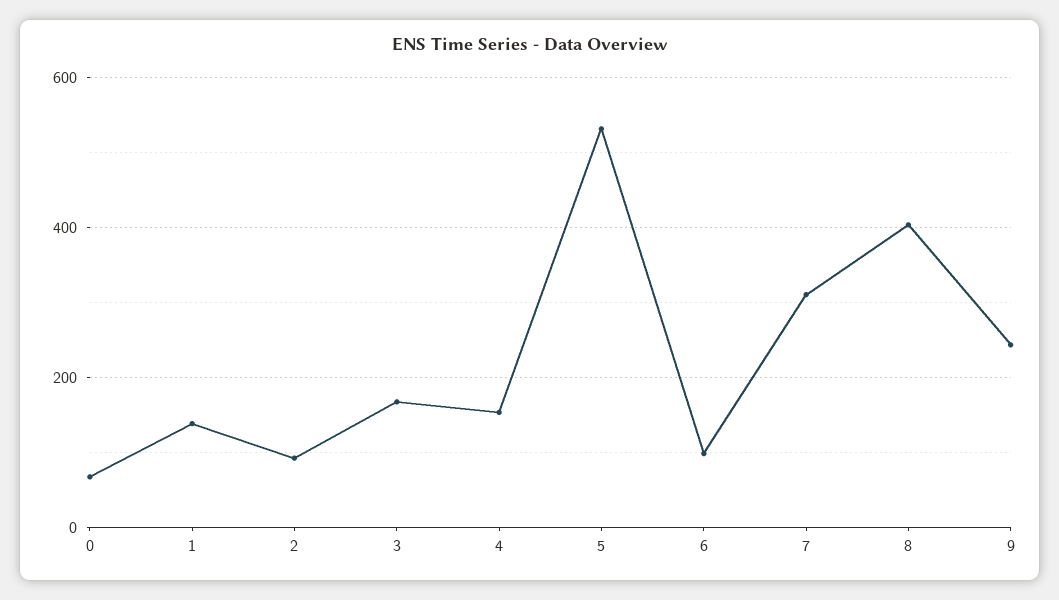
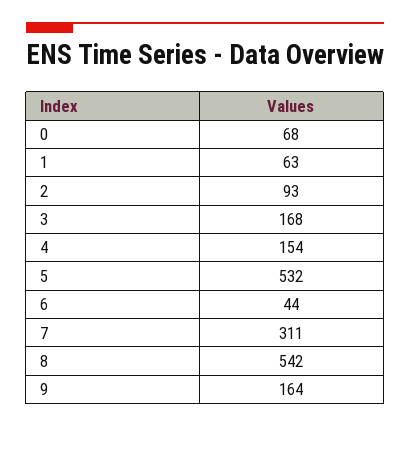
1: 140 -> 63
6: 100 -> 44
8: 400 -> 542
9: 240 -> 164

